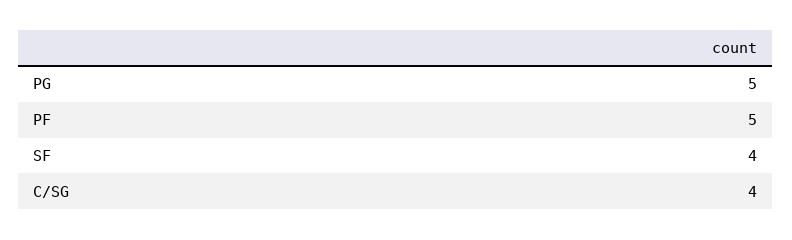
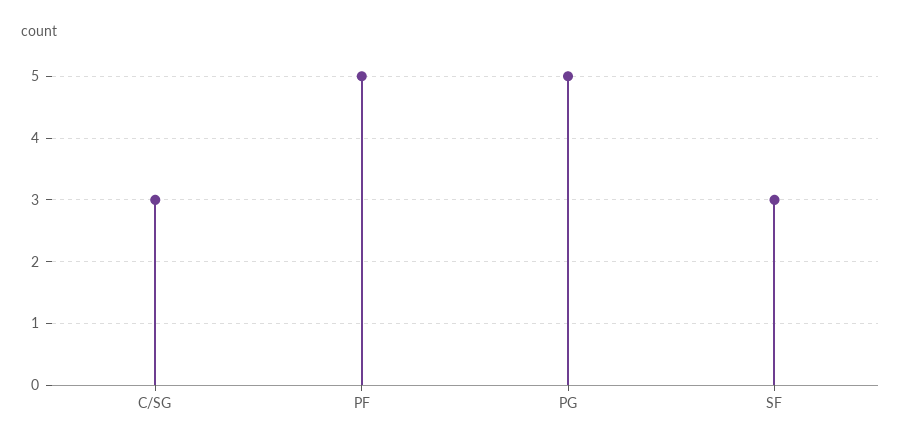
SF: 4 -> 3
C/SG: 4 -> 3

